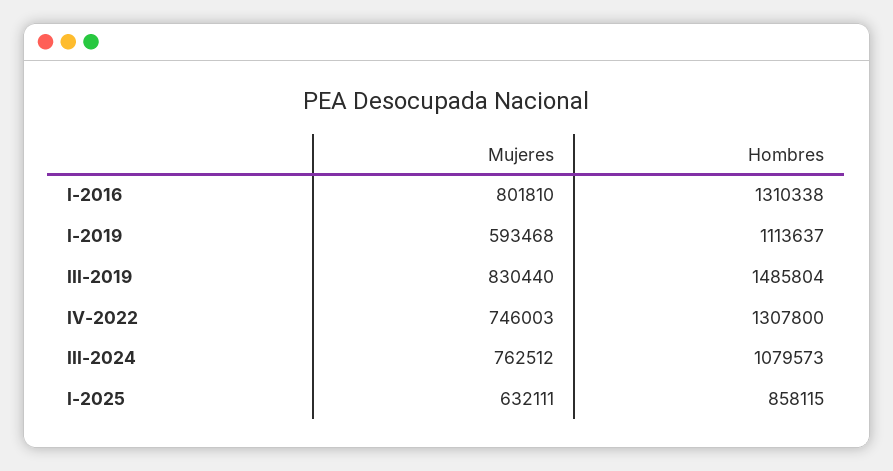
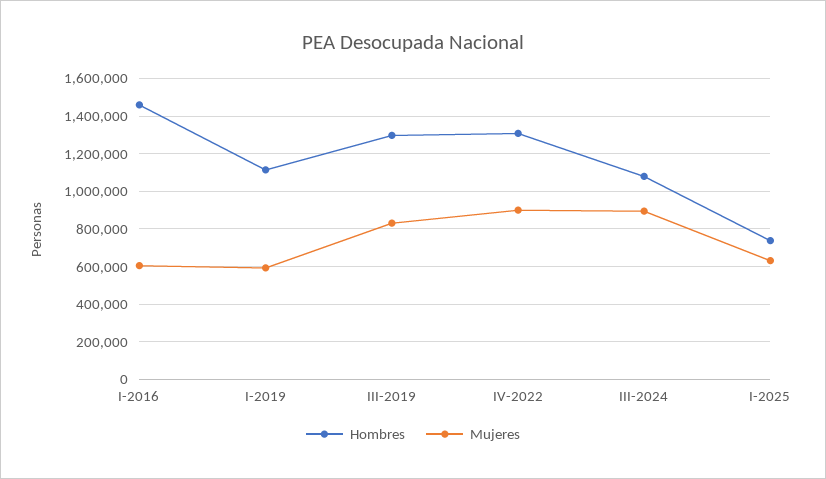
Mujeres, I-2016: 801810 -> 600000
Hombres, I-2016: 1310338 -> 1450000
Hombres, III-2019: 1485804 -> 1300000
Mujeres, IV-2022: 746003 -> 900000
Mujeres, III-2024: 762512 -> 900000
Hombres, I-2025: 858115 -> 750000

